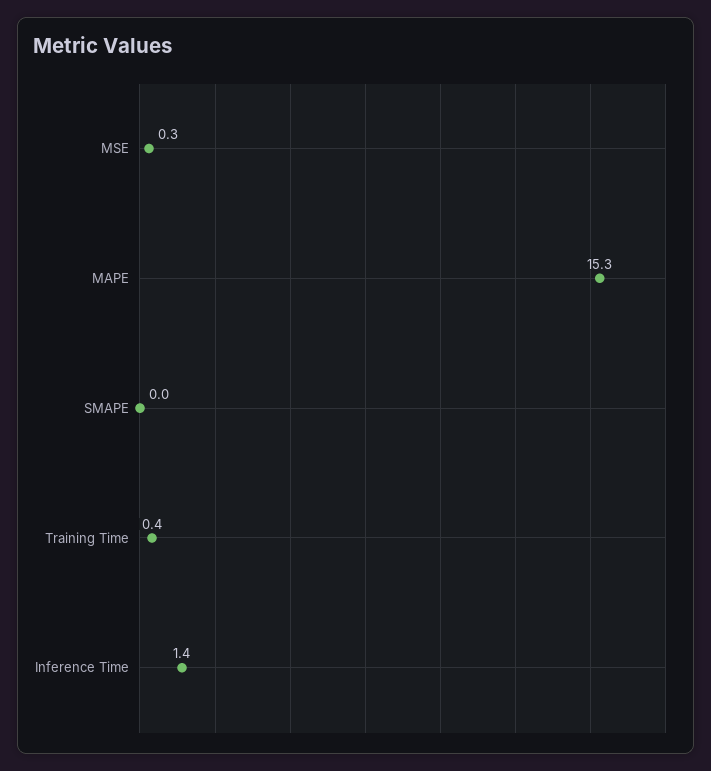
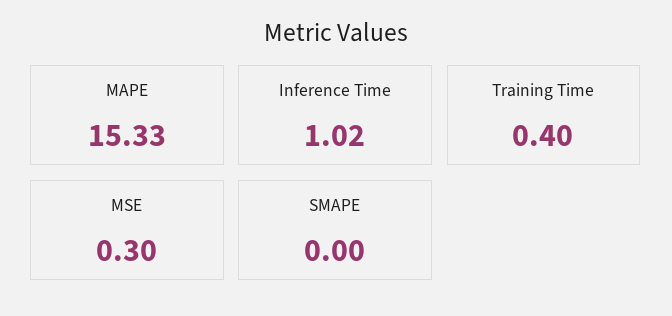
Inference Time: 1.4 -> 1.02

